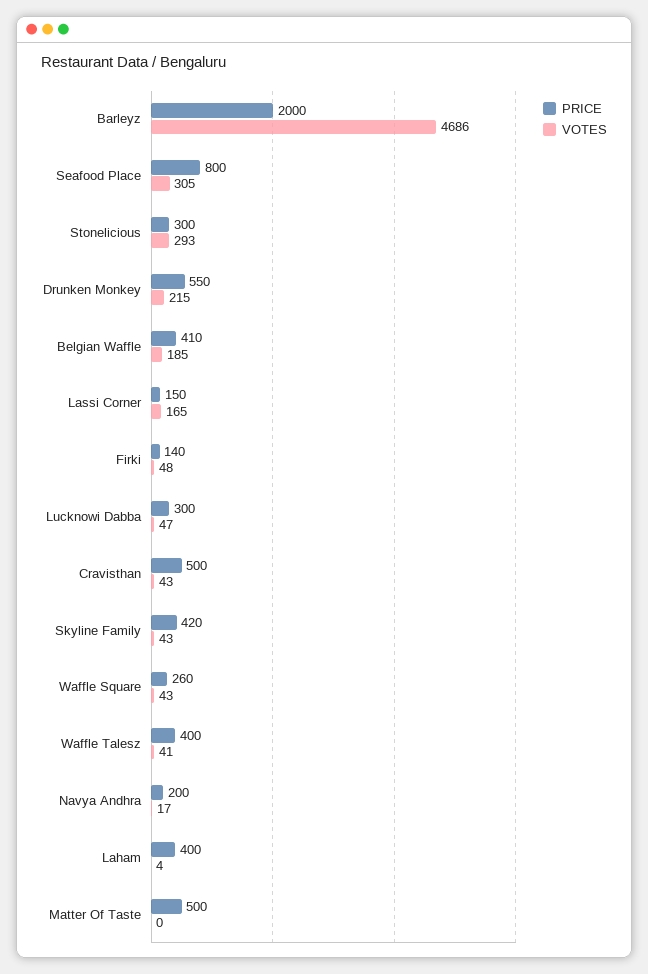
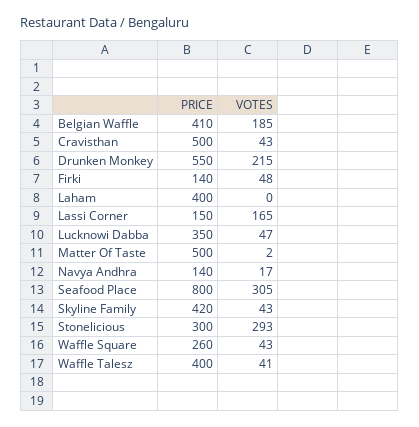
PRICE, Barleyz: 2000 -> none
VOTES, Barleyz: 4686 -> none
PRICE, Lucknowi Dabba: 300 -> 350
PRICE, Navya Andhra: 200 -> 140
VOTES, Laham: 4 -> 0
VOTES, Matter Of Taste: 0 -> 2

